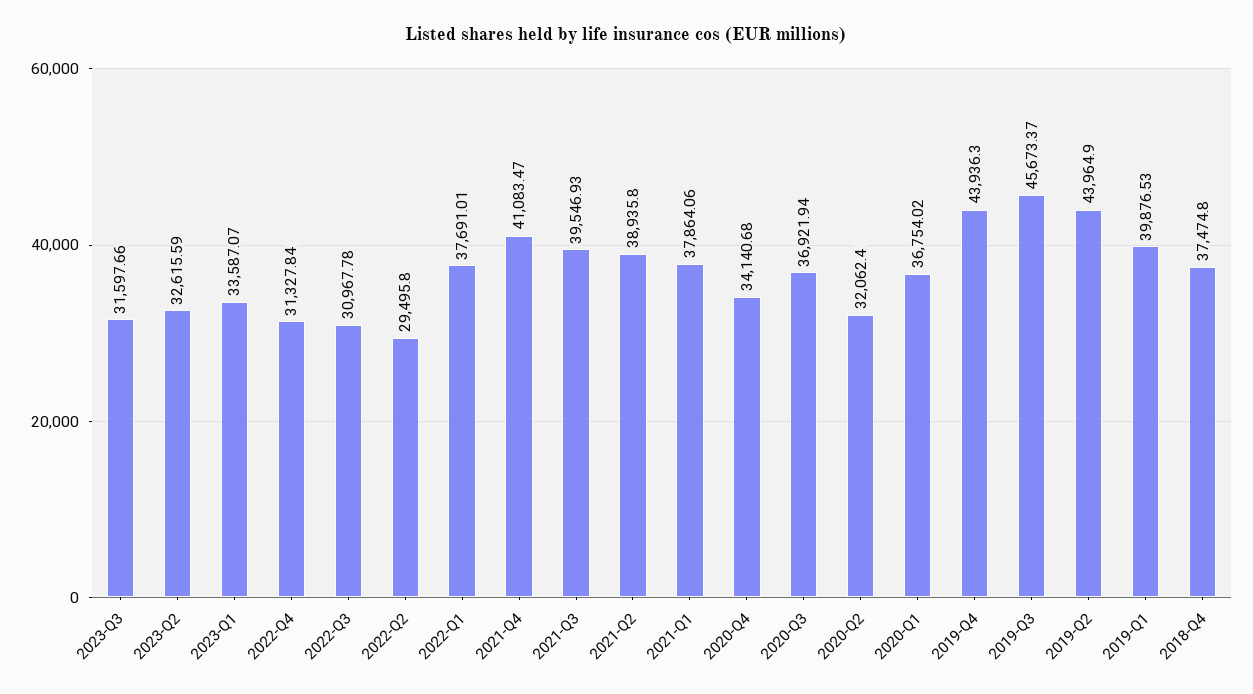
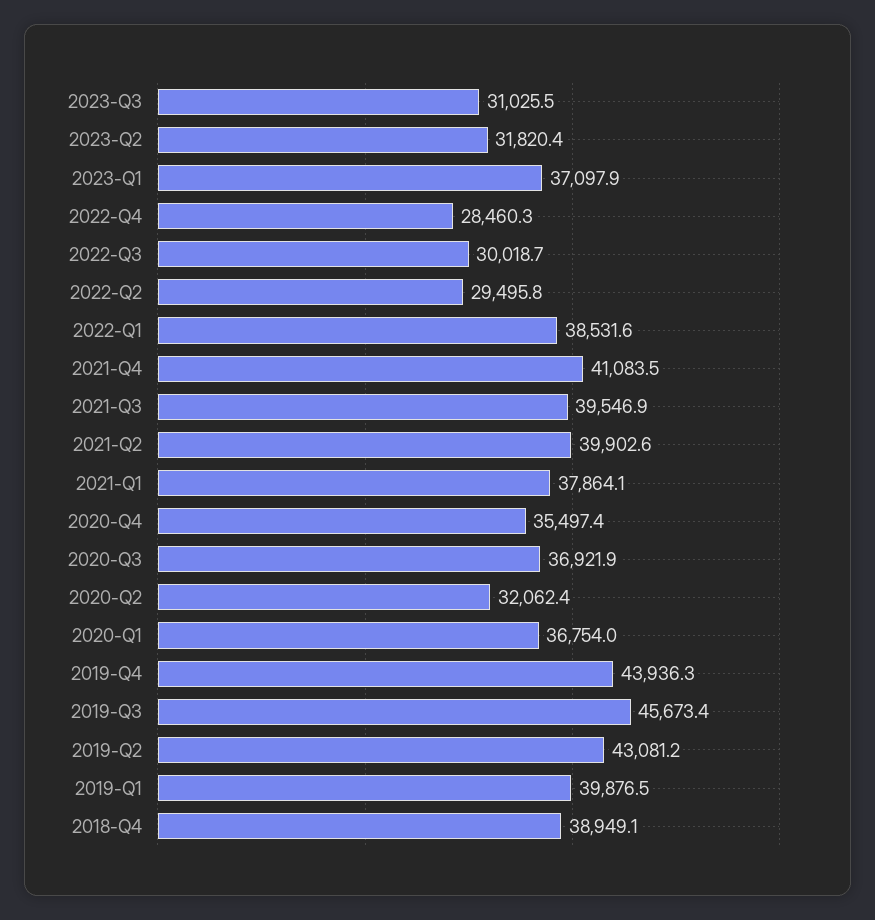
2023-Q3: 31597.66 -> 31025.5
2023-Q2: 32615.59 -> 31820.4
2023-Q1: 33587.07 -> 37097.9
2022-Q4: 31327.84 -> 28460.3
2022-Q3: 30967.78 -> 30018.7
2022-Q1: 37691.01 -> 38531.6
2021-Q2: 38935.8 -> 39902.6
2020-Q4: 34140.68 -> 35497.4
2019-Q2: 43964.9 -> 43081.2
2018-Q4: 37474.8 -> 38949.1

